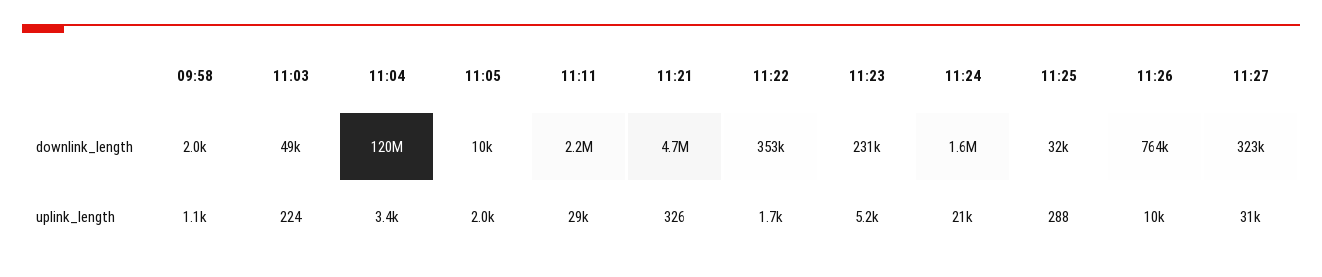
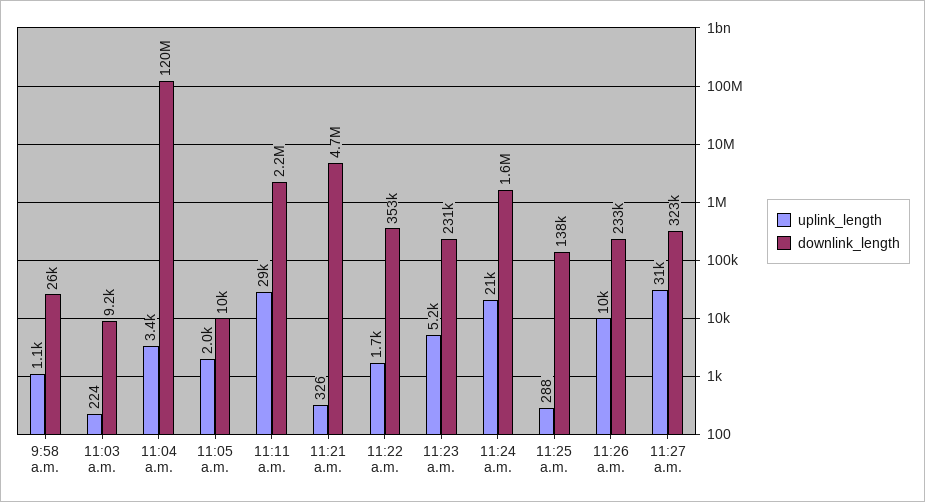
downlink_length, 09:58: 2000 -> 26000
downlink_length, 11:03: 49000 -> 9200
downlink_length, 11:25: 32000 -> 138000
downlink_length, 11:26: 764000 -> 233000

